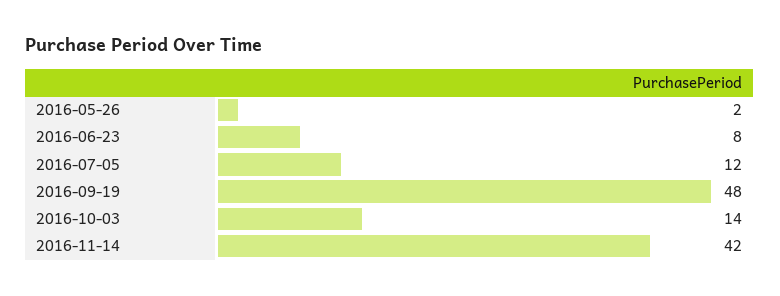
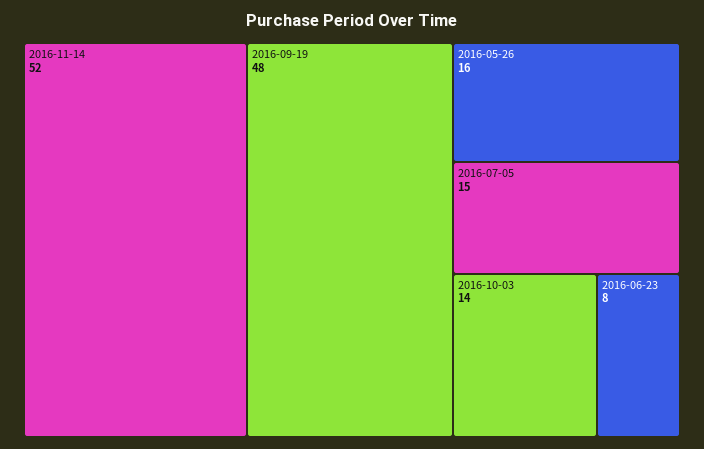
2016-05-26: 2 -> 16
2016-07-05: 12 -> 15
2016-11-14: 42 -> 52

